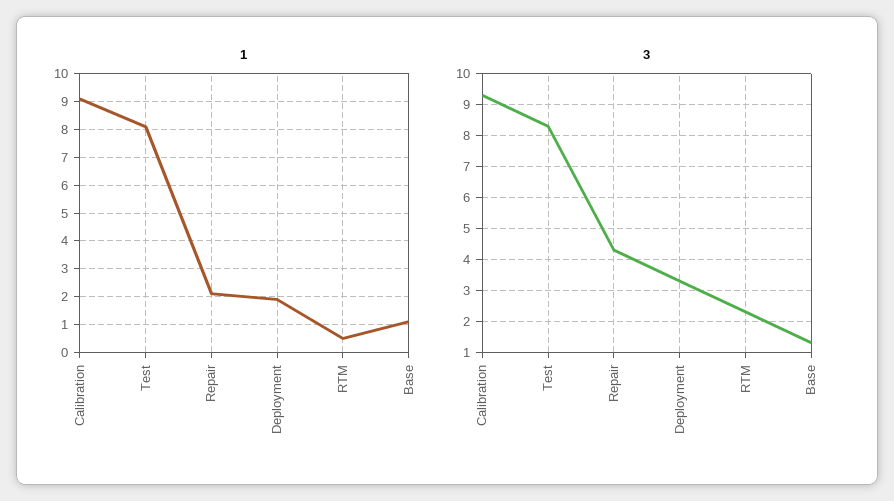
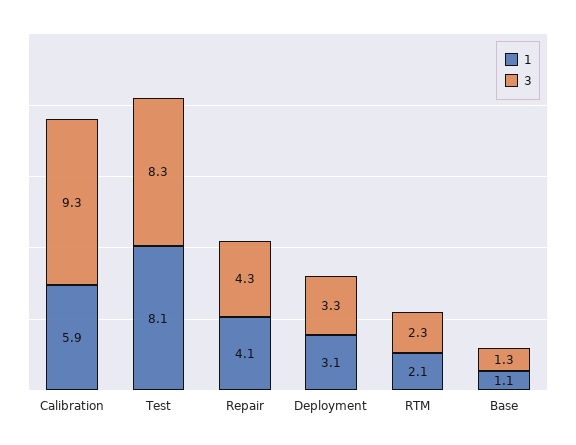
1, Calibration: 9 -> 5.9
1, Repair: 2 -> 4.1
1, Deployment: 2 -> 3.1
1, RTM: 0.5 -> 2.1

